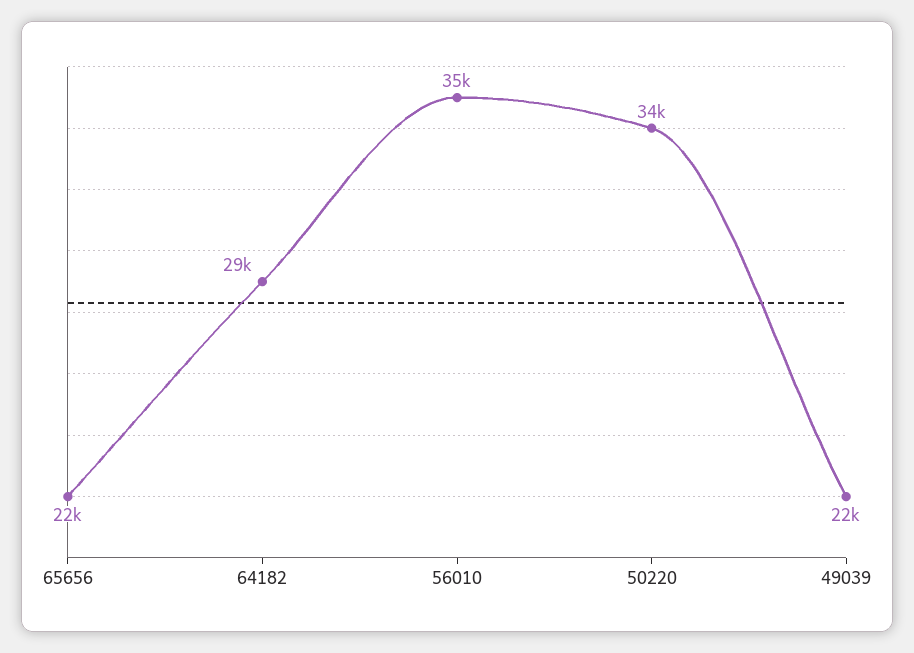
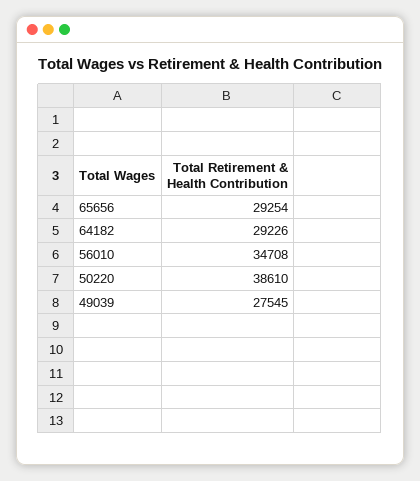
65656: 22000 -> 29254
50220: 34000 -> 38610
49039: 22000 -> 27545

